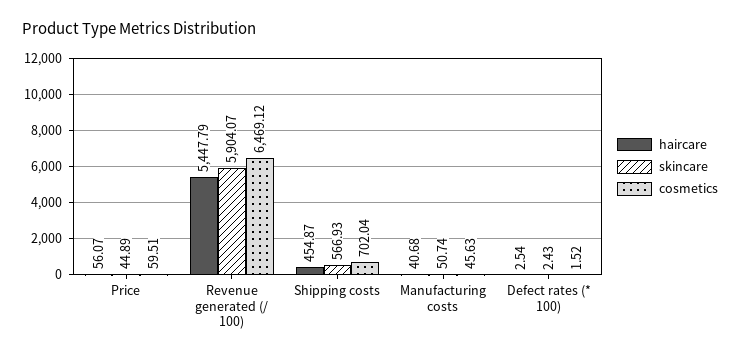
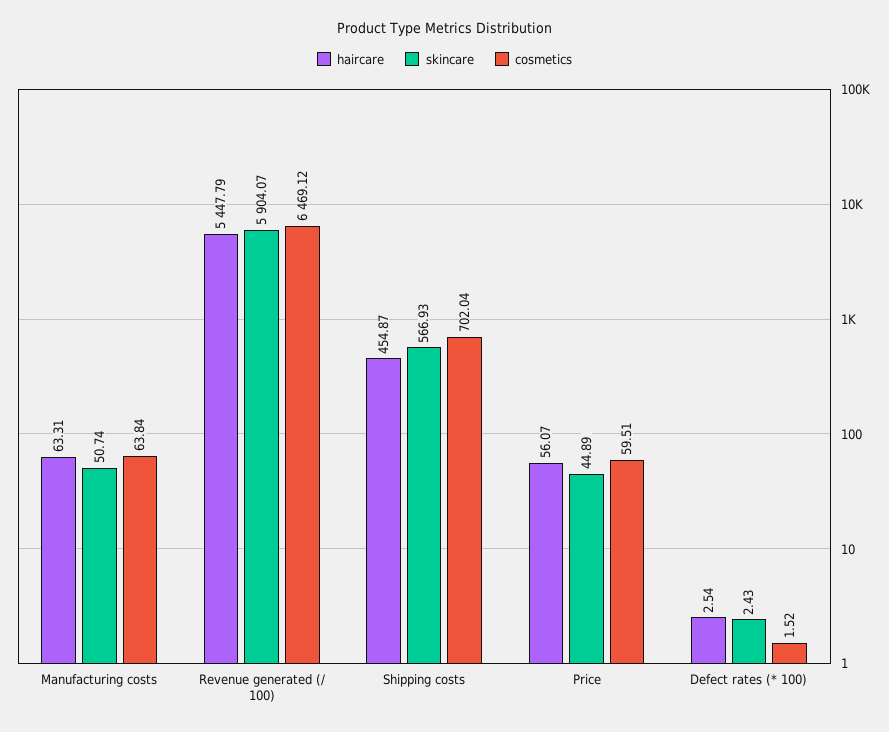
haircare, Manufacturing costs: 40.68 -> 63.31
cosmetics, Manufacturing costs: 45.63 -> 63.84

